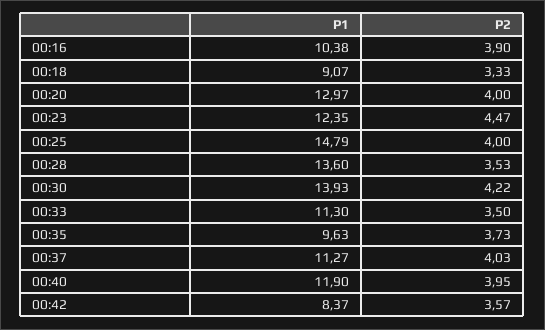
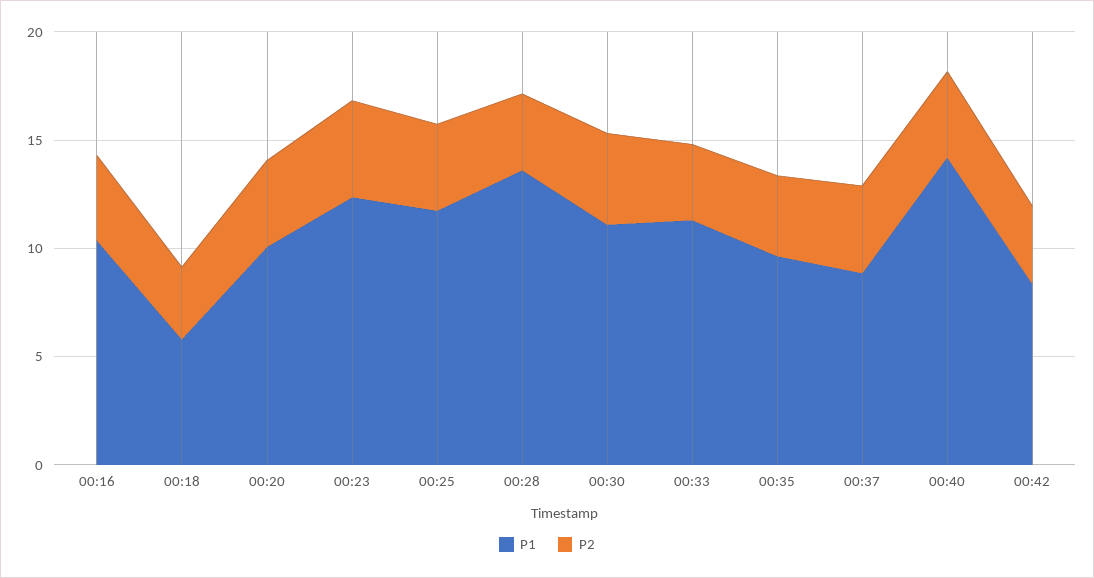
P1, 00:18: 9.07 -> 6
P1, 00:20: 12.97 -> 10
P1, 00:25: 14.79 -> 12
P1, 00:30: 13.93 -> 11
P1, 00:37: 11.27 -> 9
P1, 00:40: 11.9 -> 14

